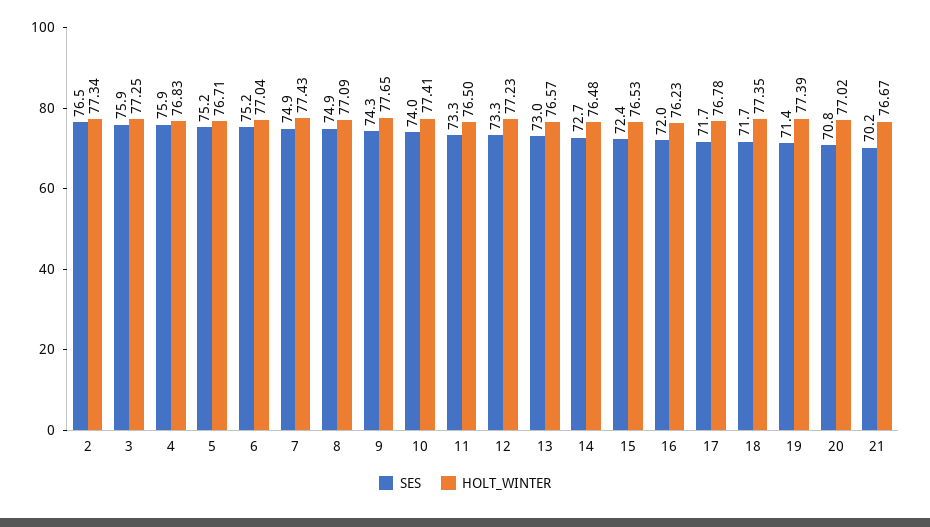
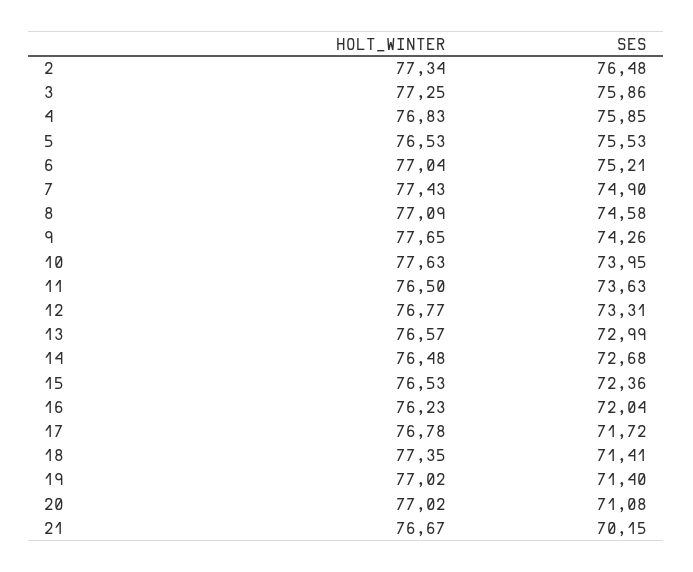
SES, 5: 75.2 -> 75.53
HOLT_WINTER, 5: 76.71 -> 76.53
SES, 8: 74.9 -> 74.58
HOLT_WINTER, 10: 77.41 -> 77.63
SES, 11: 73.3 -> 73.63
HOLT_WINTER, 12: 77.23 -> 76.77
SES, 18: 71.7 -> 71.41
HOLT_WINTER, 19: 77.39 -> 77.02
SES, 20: 70.8 -> 71.08

